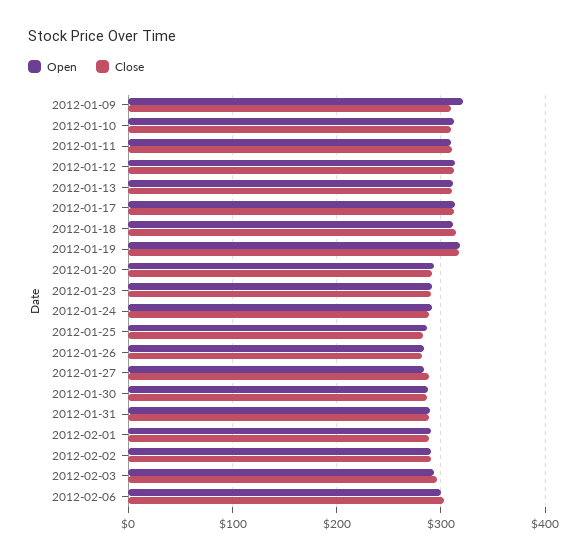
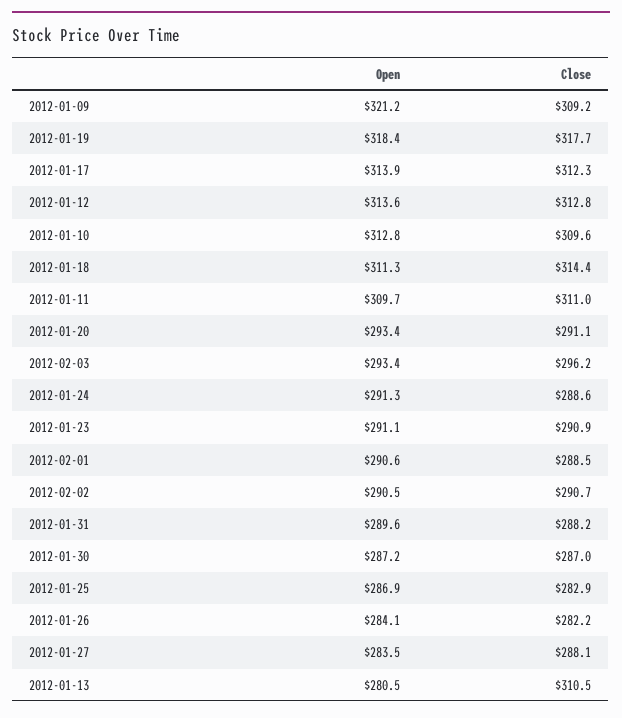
Open, 2012-01-13: 310 -> 280.5
Open, 2012-02-06: 300 -> none
Close, 2012-02-06: 300 -> none

